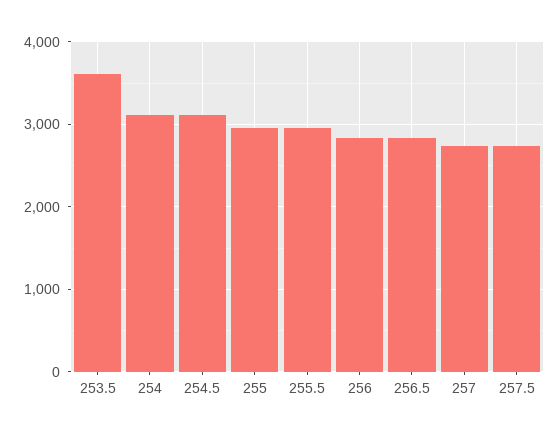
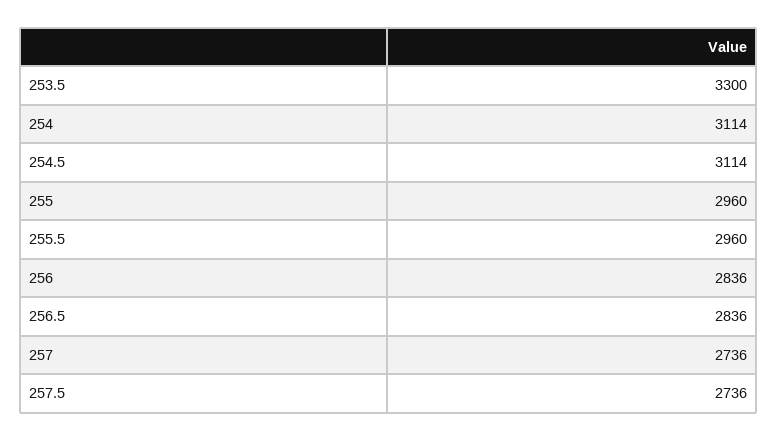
253.5: 3600 -> 3300

